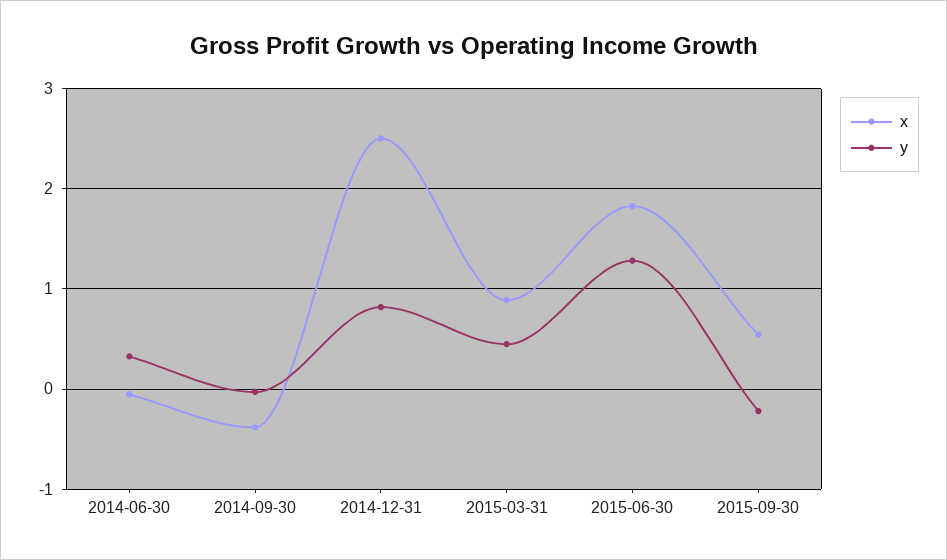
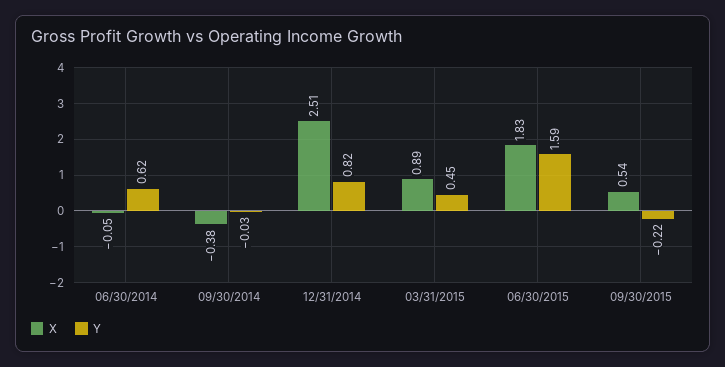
y, 2014-06-30: 0.3 -> 0.62
y, 2015-06-30: 1.3 -> 1.59

